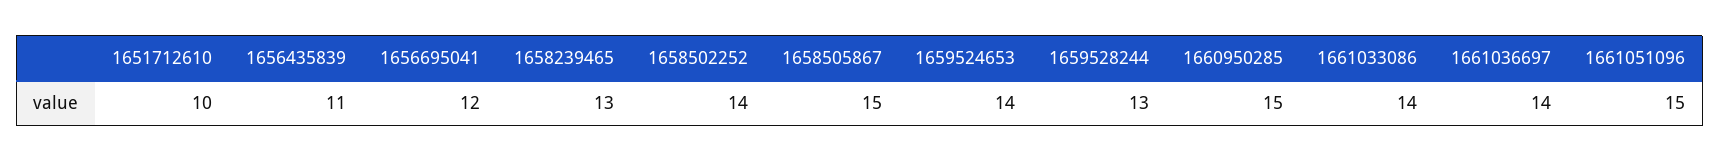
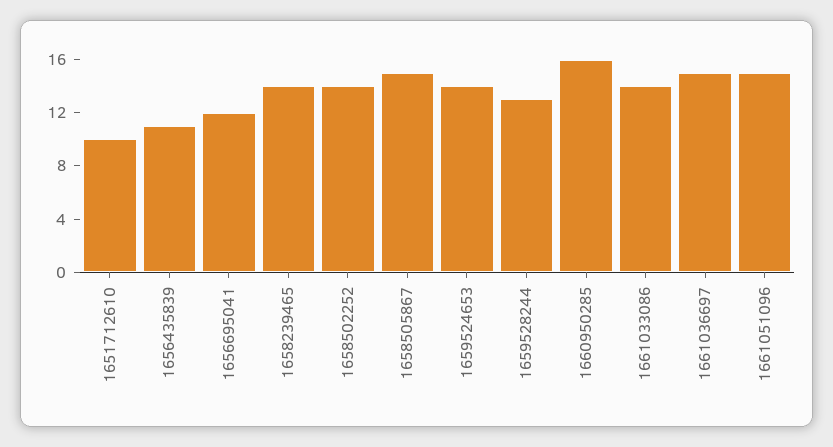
1658239465: 13 -> 14
1660950285: 15 -> 16
1661036697: 14 -> 15

